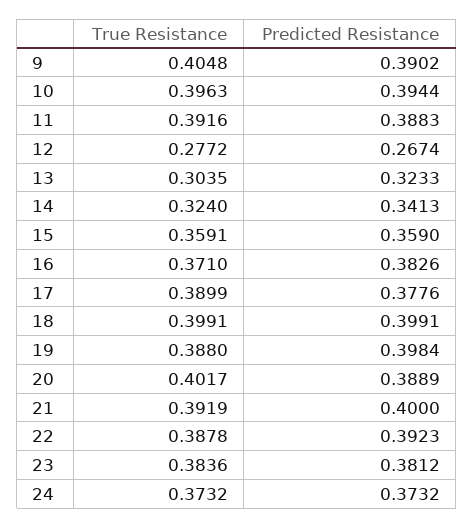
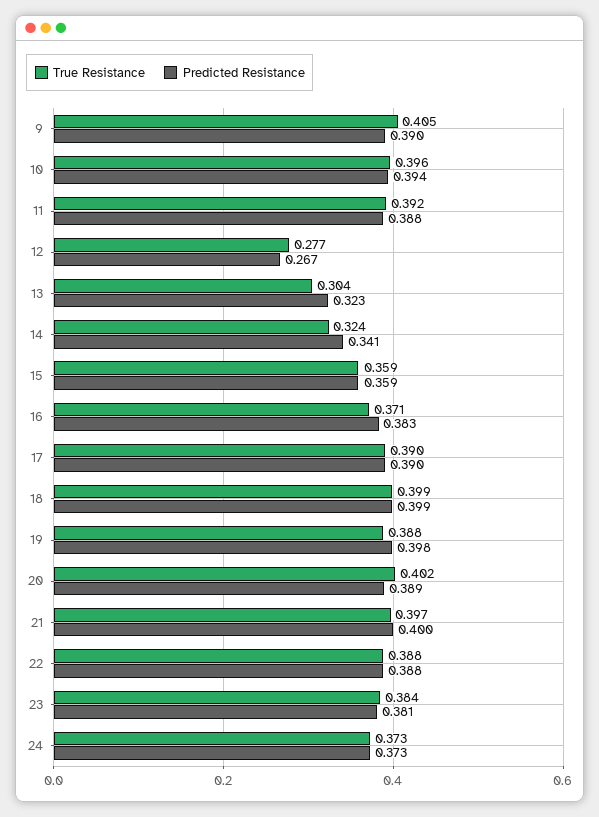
Predicted Resistance, 17: 0.3776 -> 0.39
True Resistance, 21: 0.3919 -> 0.397
Predicted Resistance, 22: 0.3923 -> 0.388

